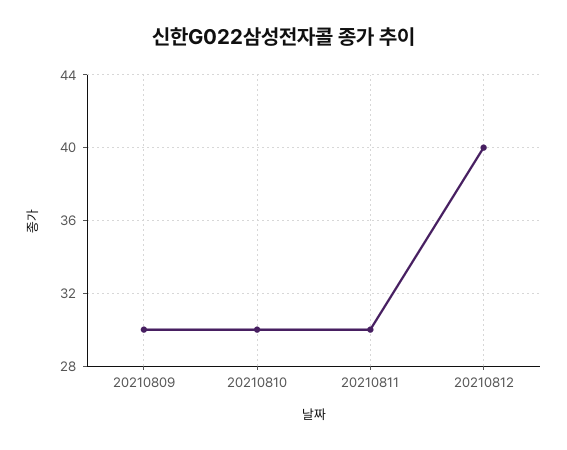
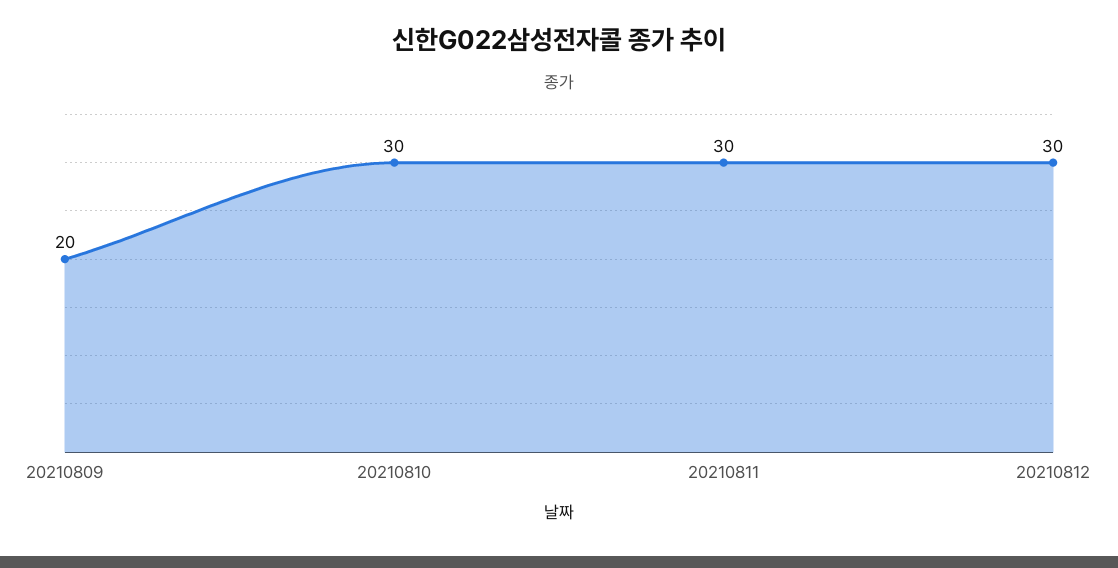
20210809: 30 -> 20
20210812: 40 -> 30

